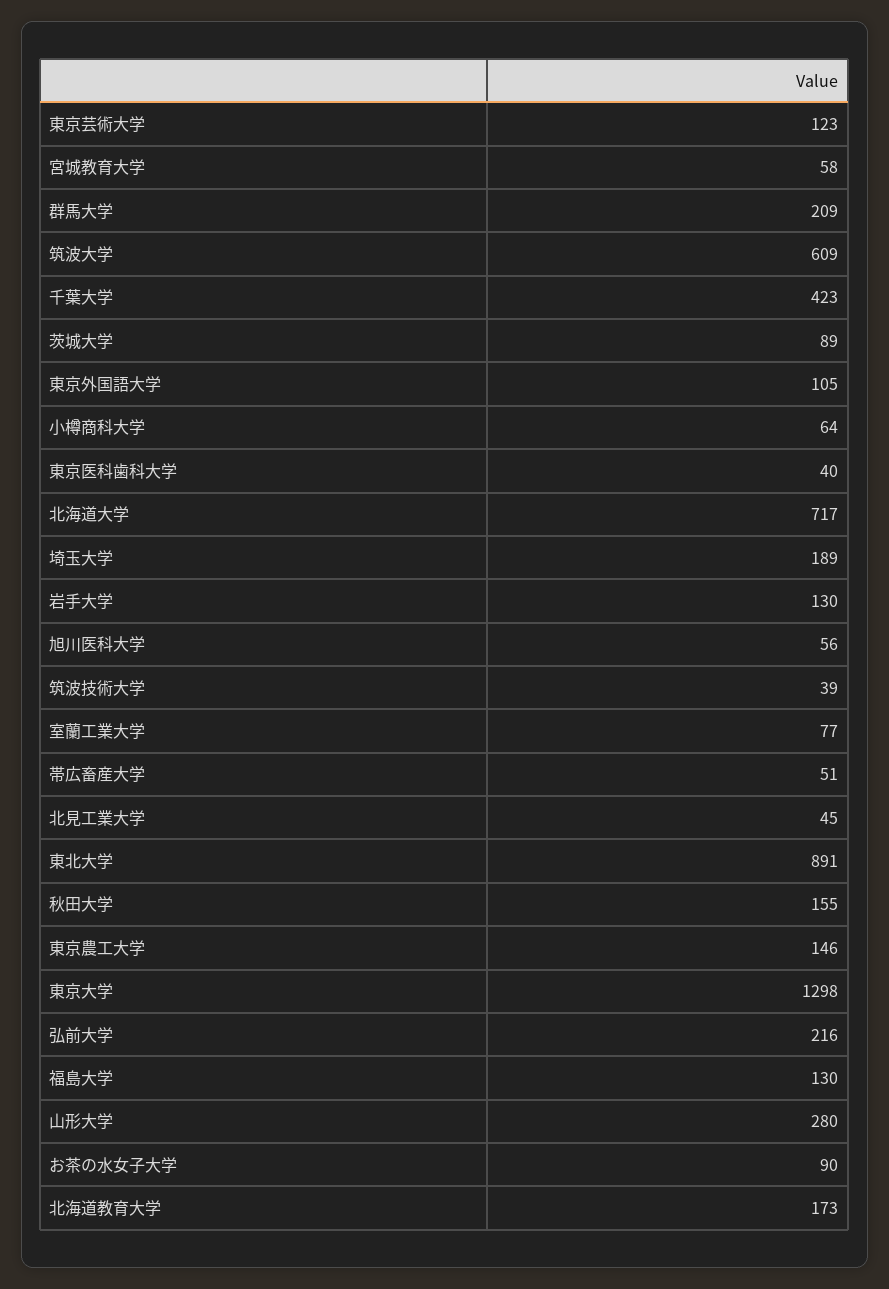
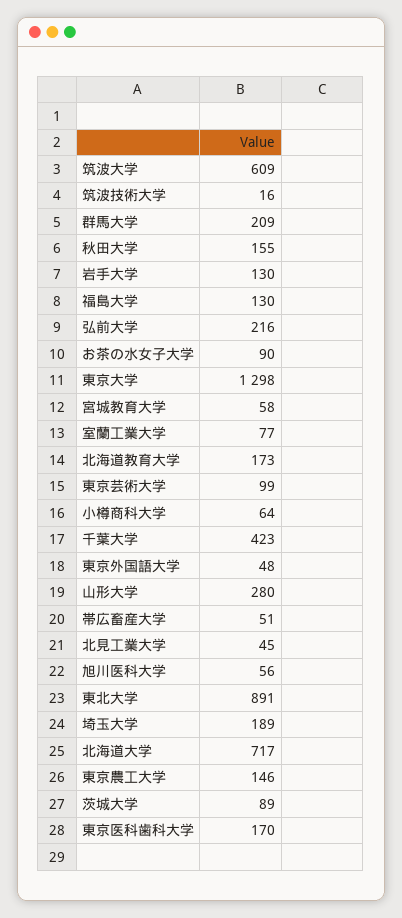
東京芸術大学: 123 -> 99
東京外国語大学: 105 -> 48
東京医科歯科大学: 40 -> 170
筑波技術大学: 39 -> 16

